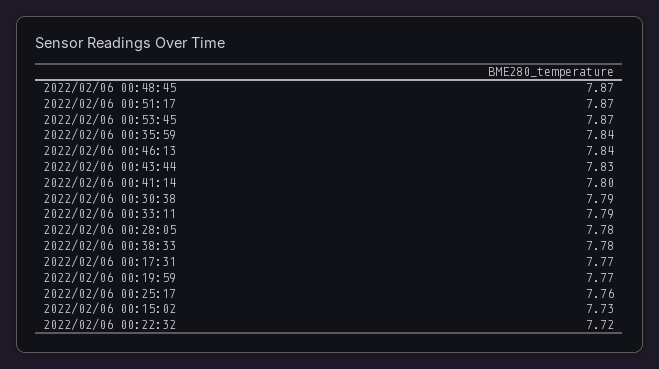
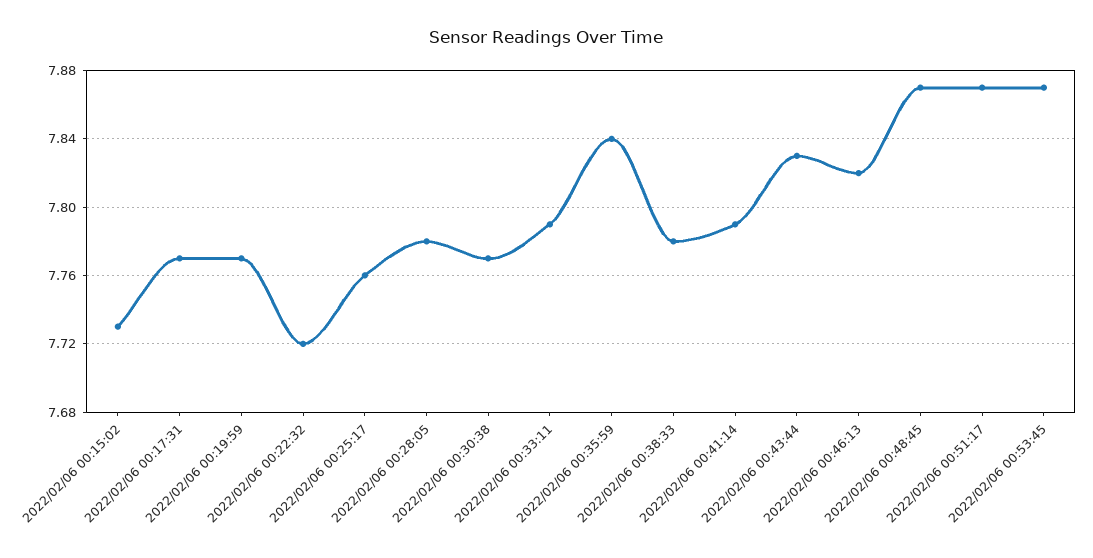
2022/02/06 00:46:13: 7.84 -> 7.82
2022/02/06 00:41:14: 7.8 -> 7.79
2022/02/06 00:30:38: 7.79 -> 7.77

